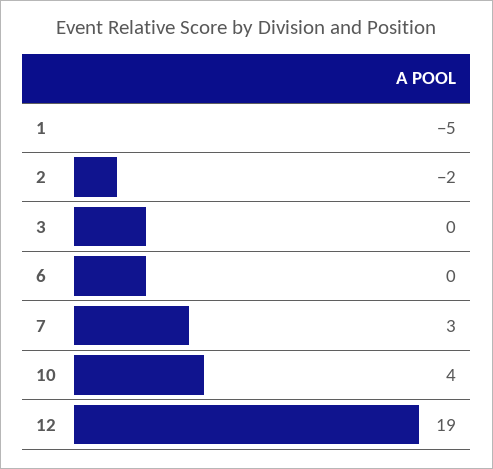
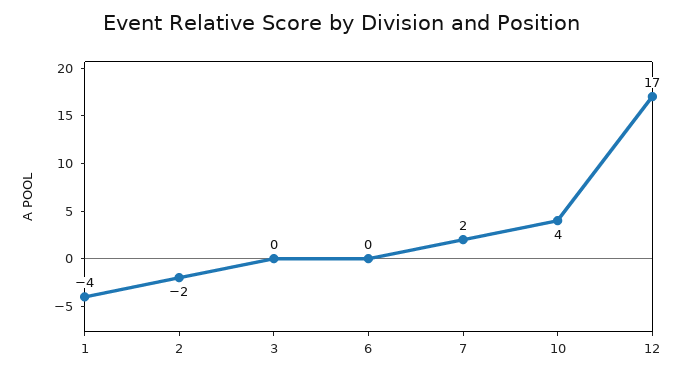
1: -5 -> -4
7: 3 -> 2
12: 19 -> 17

